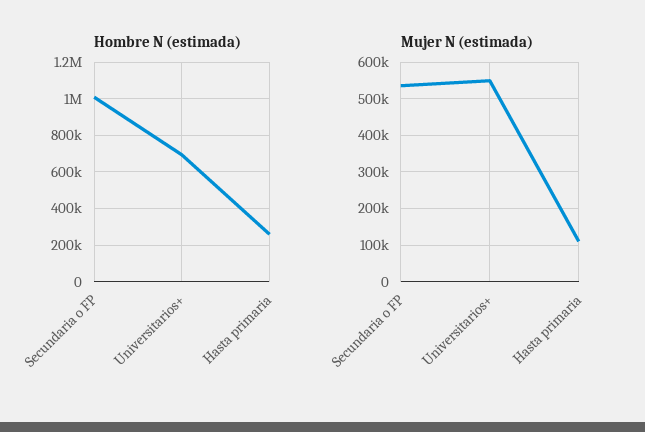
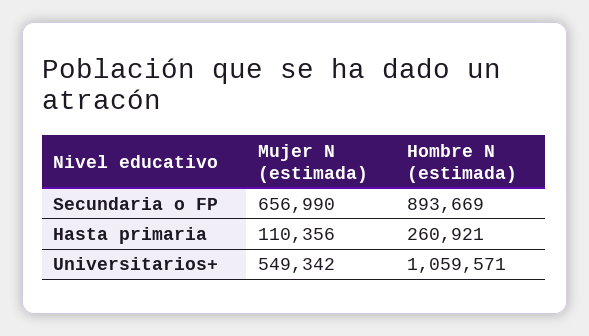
Hombre N (estimada), Secundaria o FP: 1000000 -> 893669
Hombre N (estimada), Universitarios+: 700000 -> 1059571
Mujer N (estimada), Secundaria o FP: 540000 -> 656990

